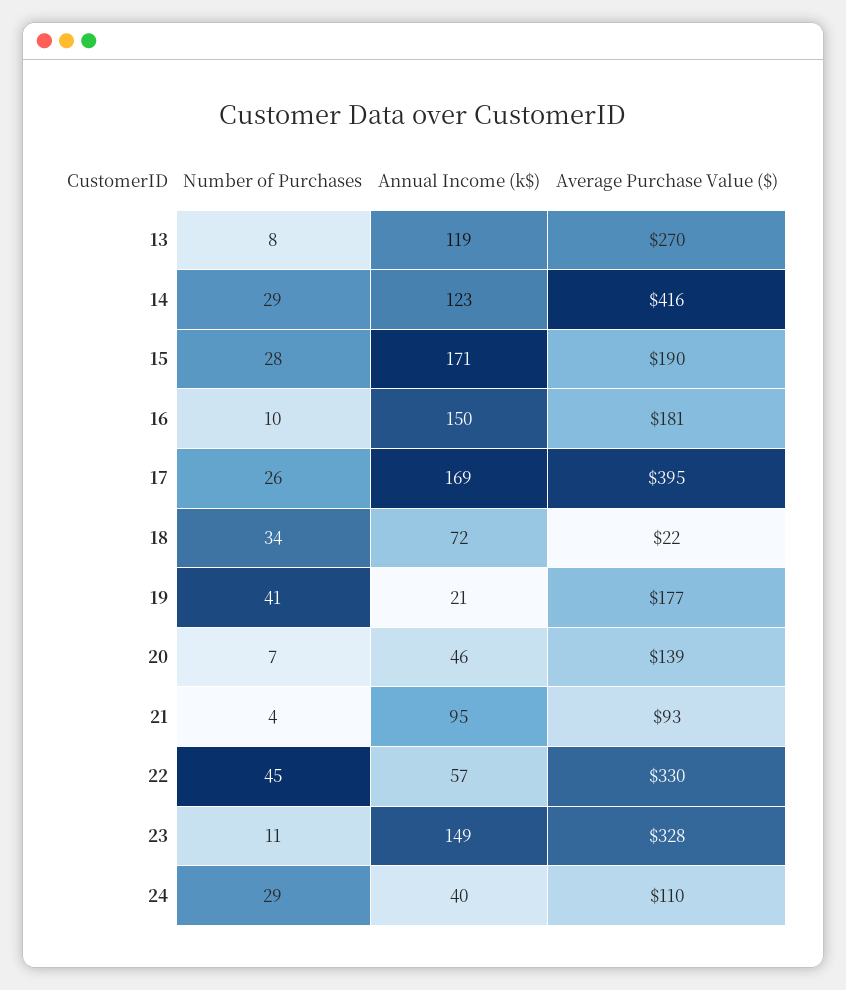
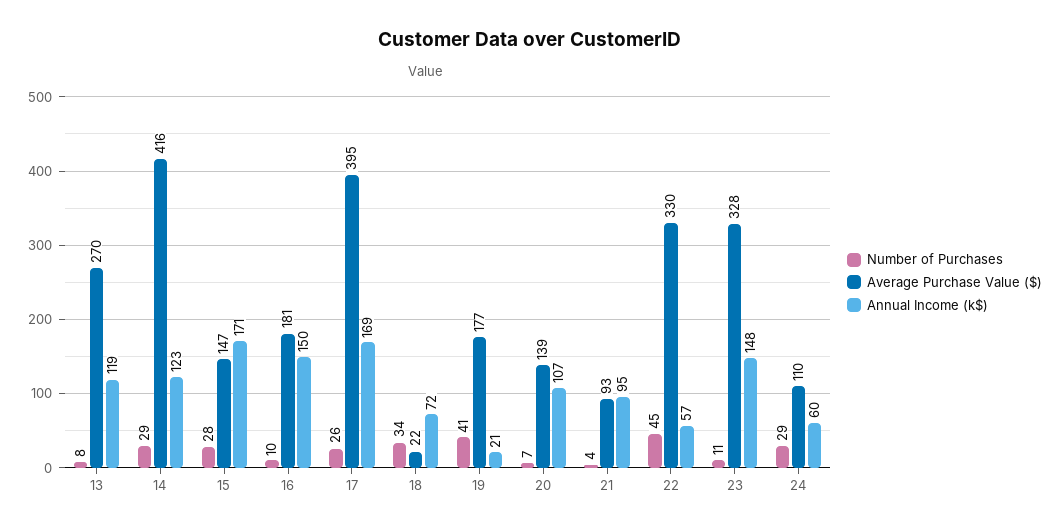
Average Purchase Value ($), 15: 190 -> 147
Annual Income (k$), 20: 46 -> 107
Annual Income (k$), 23: 149 -> 148
Annual Income (k$), 24: 40 -> 60

